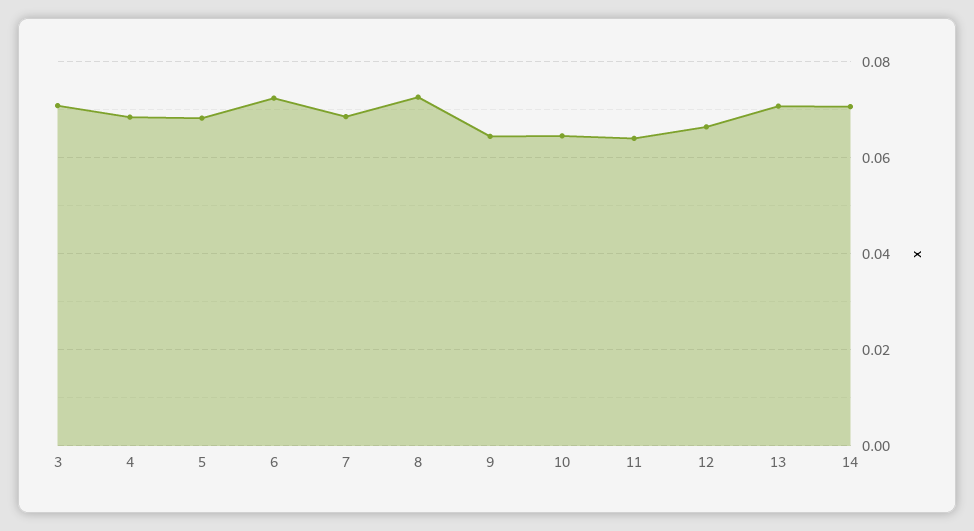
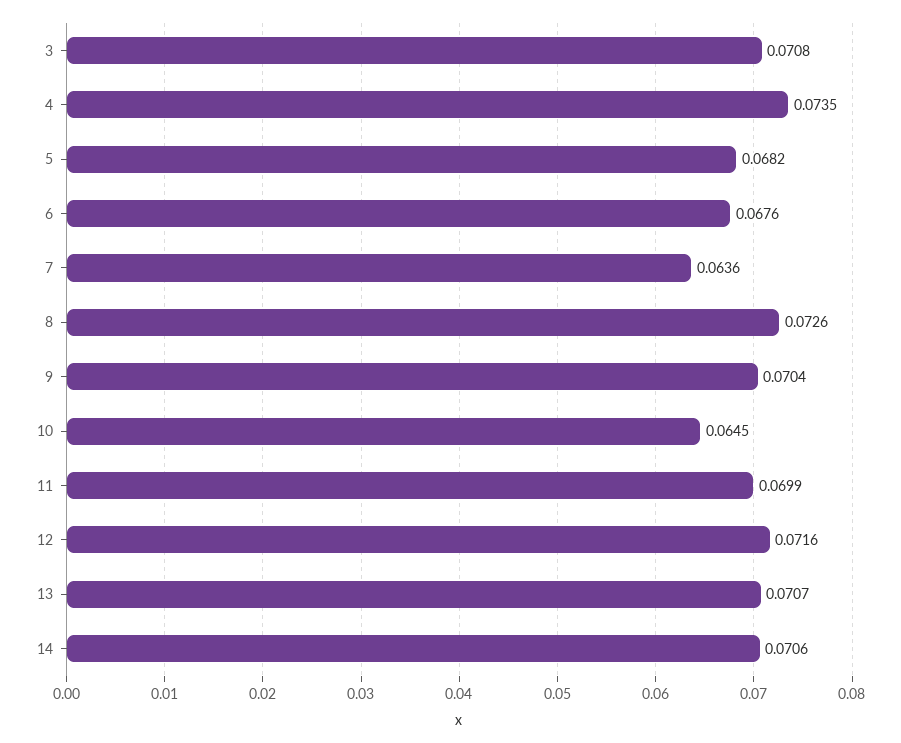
4: 0.068 -> 0.0735
6: 0.072 -> 0.0676
7: 0.068 -> 0.0636
9: 0.064 -> 0.0704
11: 0.064 -> 0.0699
12: 0.066 -> 0.0716

